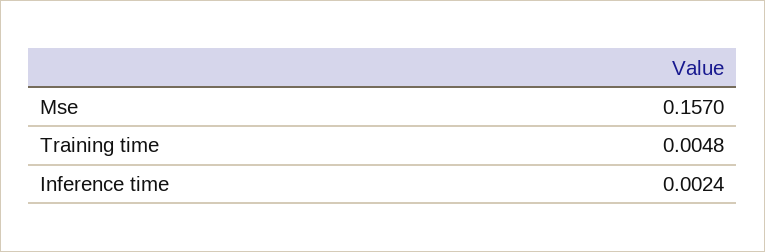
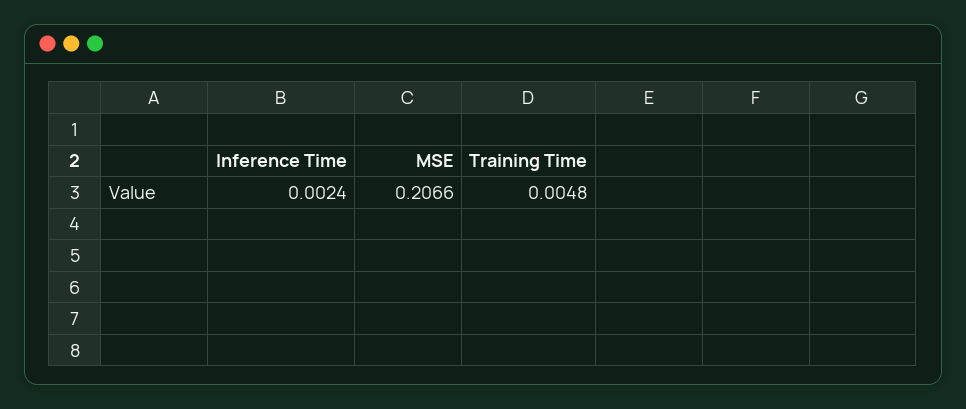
Mse: 0.157 -> 0.2066

